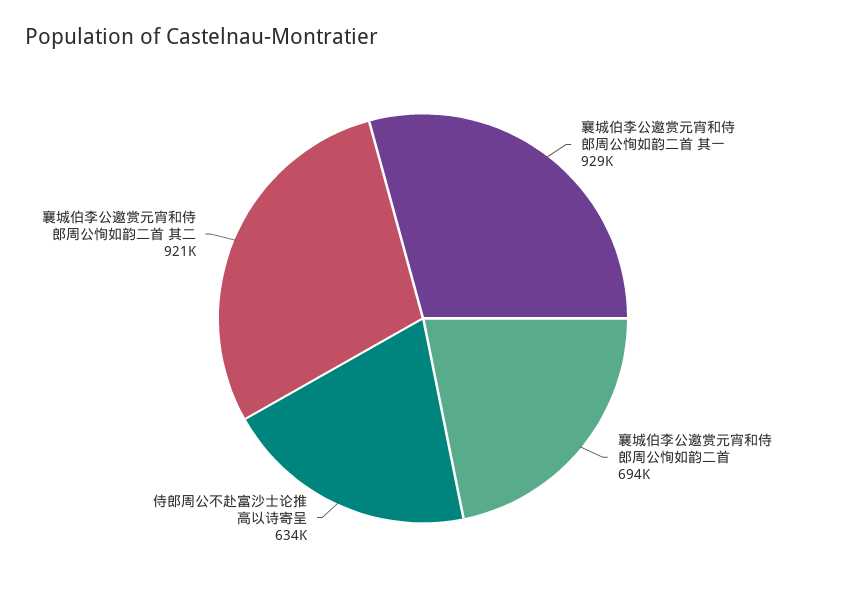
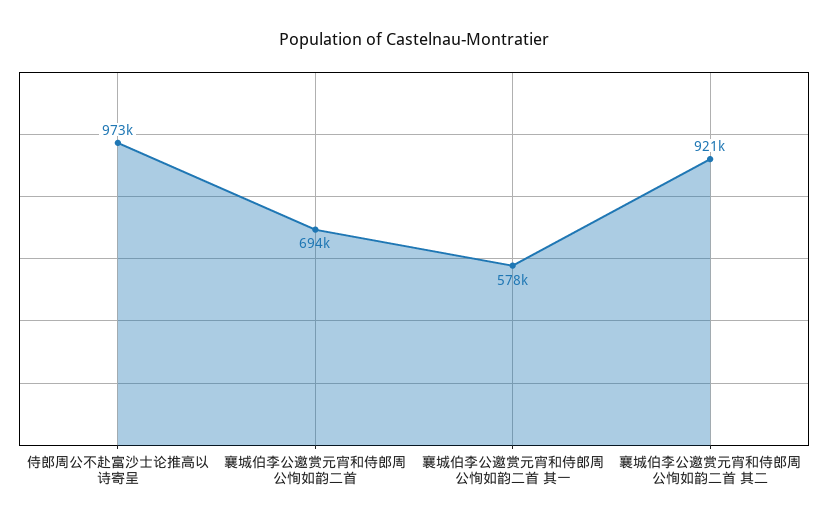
襄城伯李公邀赏元宵和侍郎周公恂如韵二首 其一: 929000 -> 578000
侍郎周公不赴富沙士论推高以诗寄呈: 634000 -> 973000

